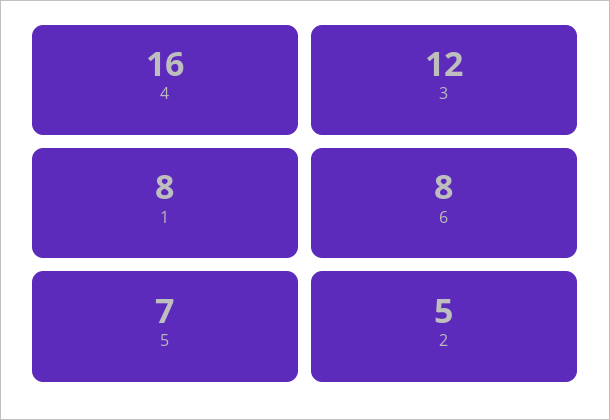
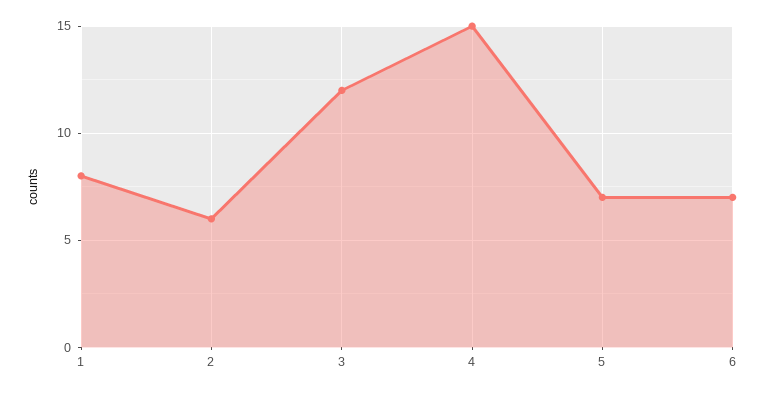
4: 16 -> 15
6: 8 -> 7
2: 5 -> 6

